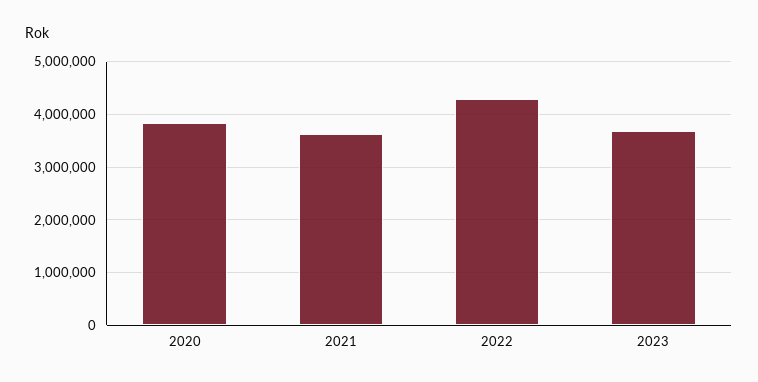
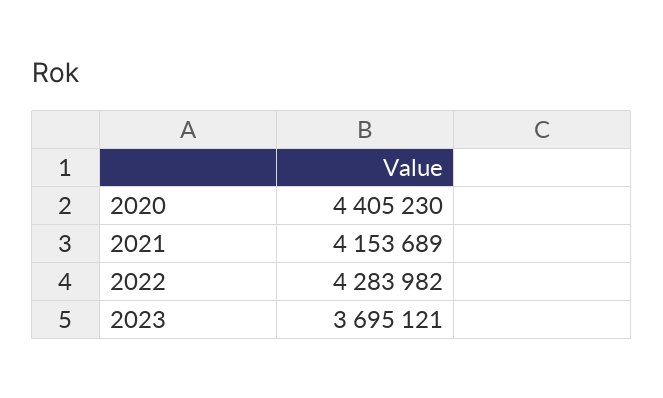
2020: 3800000 -> 4405230
2021: 3600000 -> 4153689

